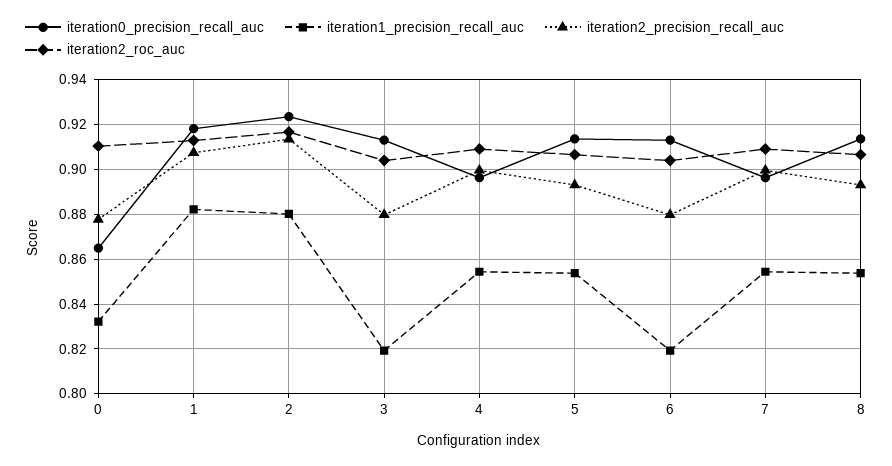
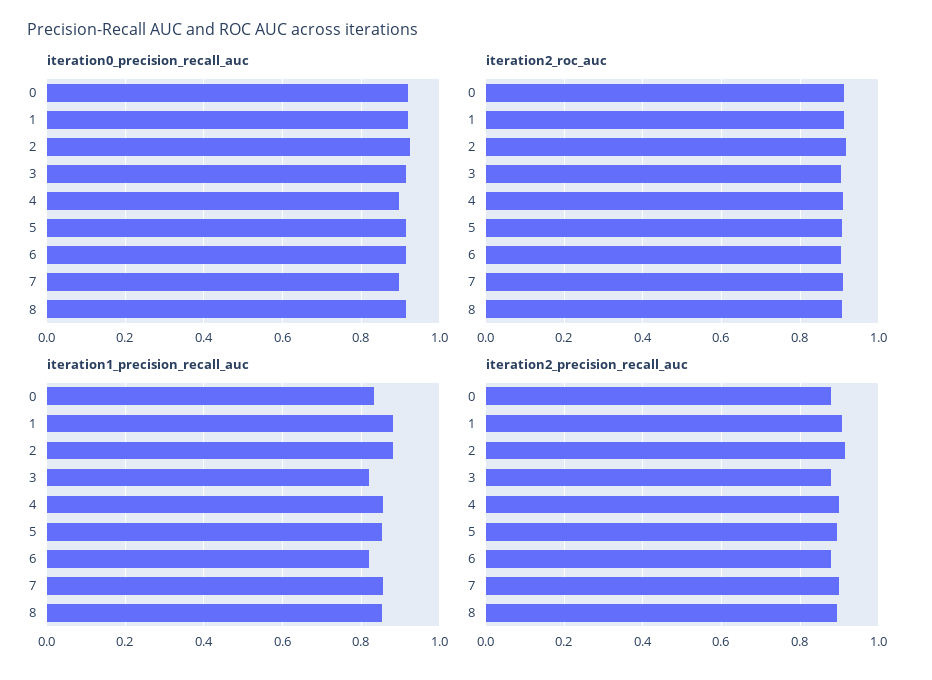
iteration0_precision_recall_auc, 0: 0.865 -> 0.92

